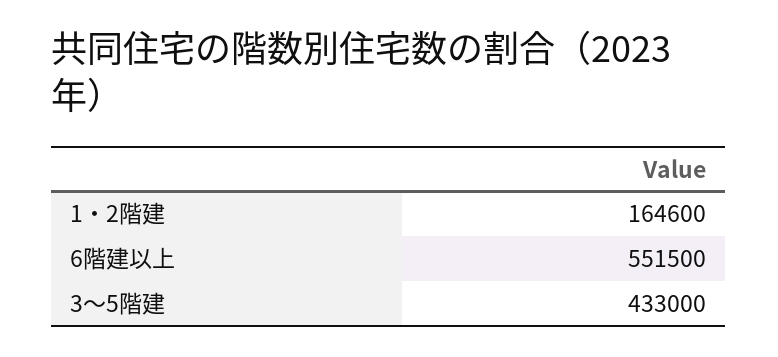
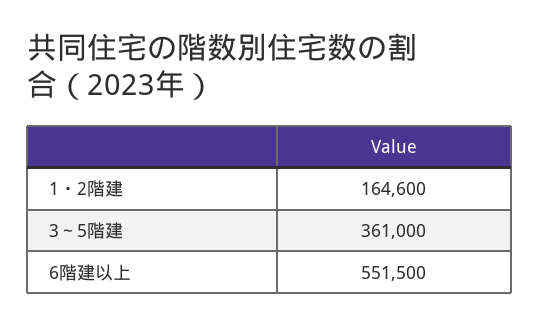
3～5階建: 433000 -> 361000

